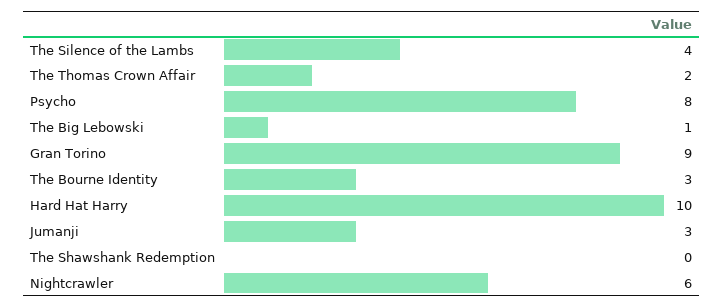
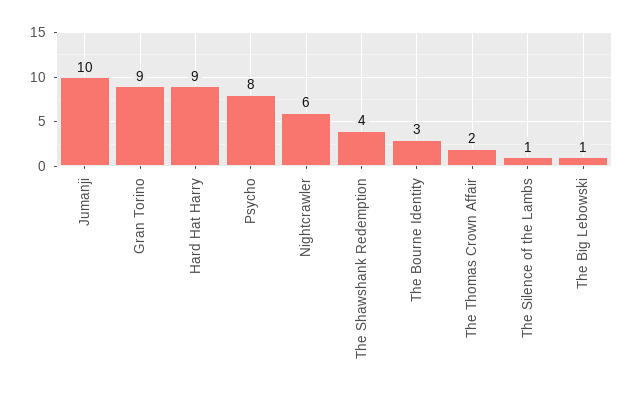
The Silence of the Lambs: 4 -> 1
Hard Hat Harry: 10 -> 9
Jumanji: 3 -> 10
The Shawshank Redemption: 0 -> 4

